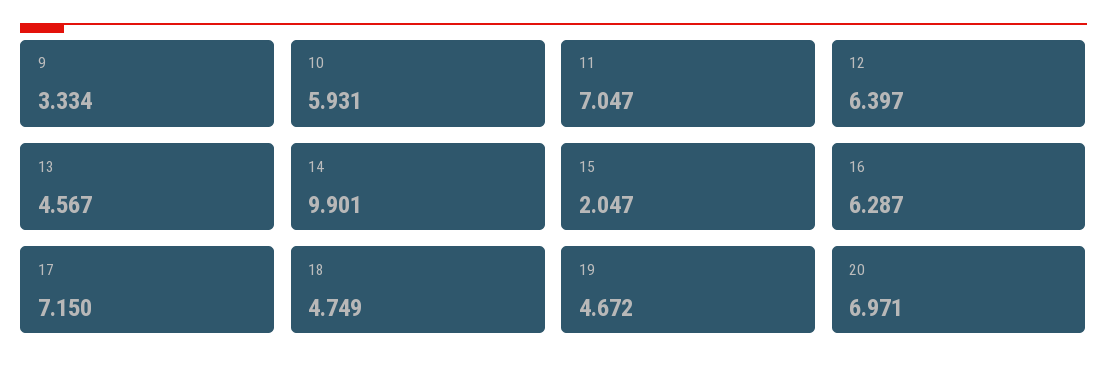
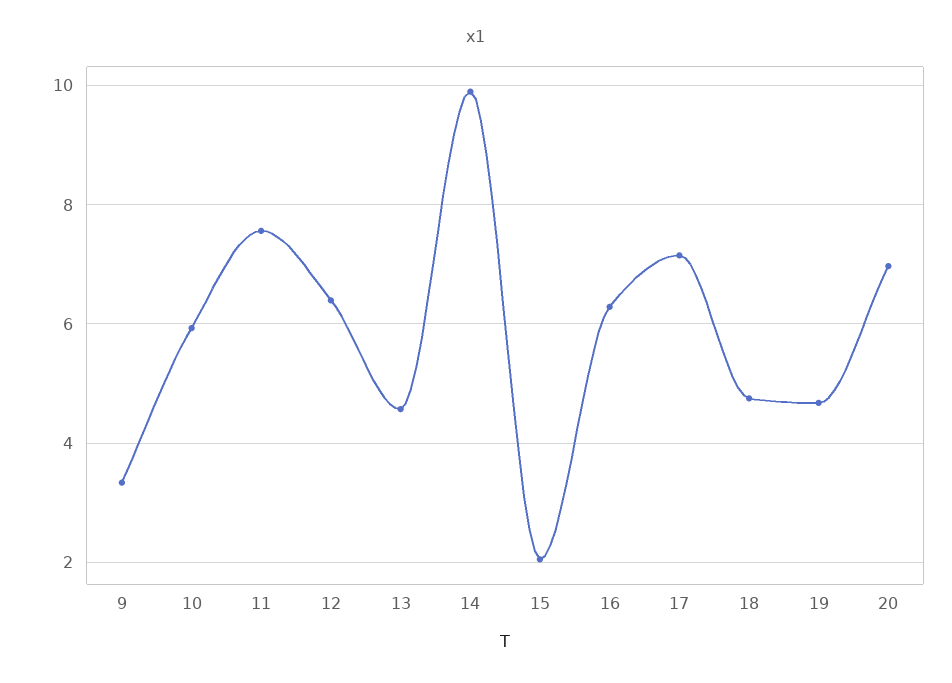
11: 7.047 -> 7.6

